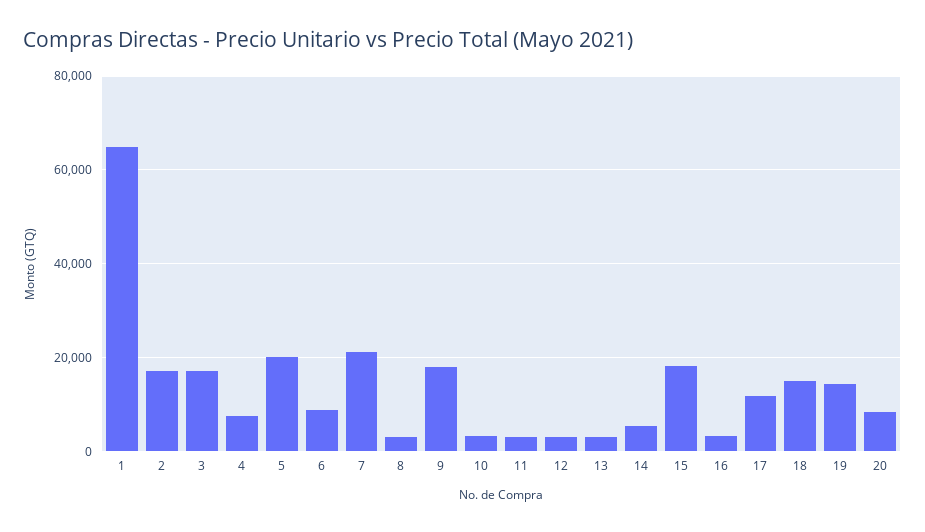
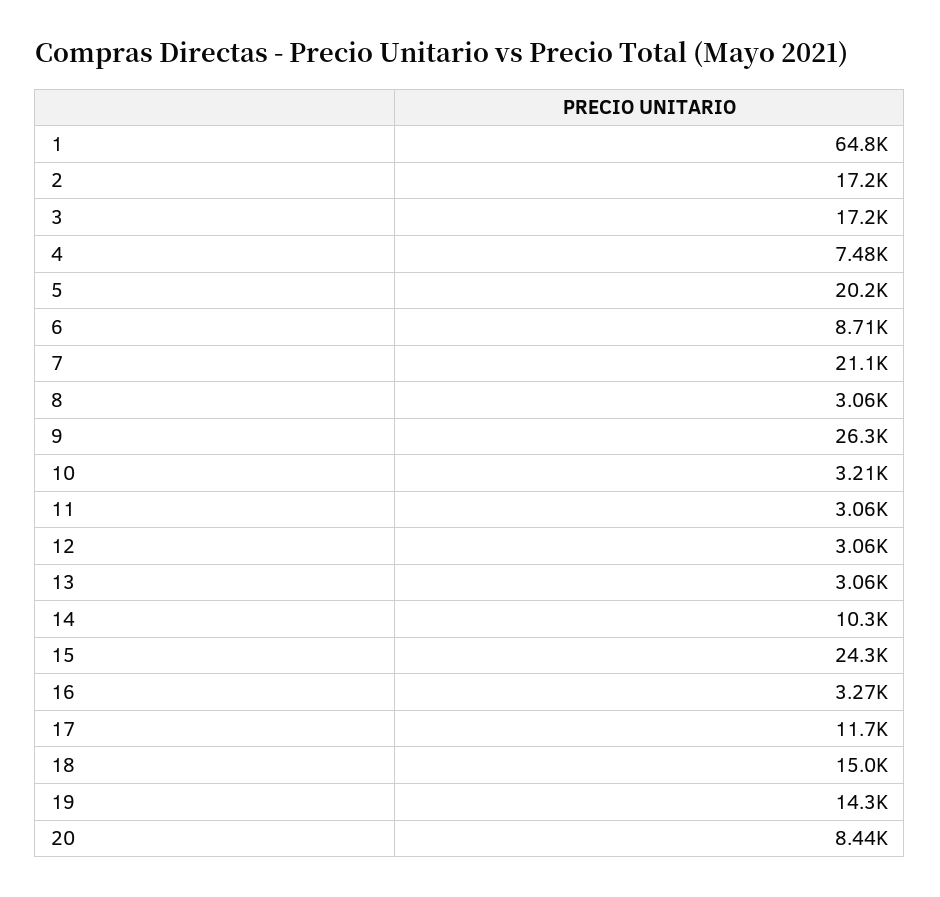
9: 18000 -> 26300
14: 6000 -> 10300
15: 18000 -> 24300

